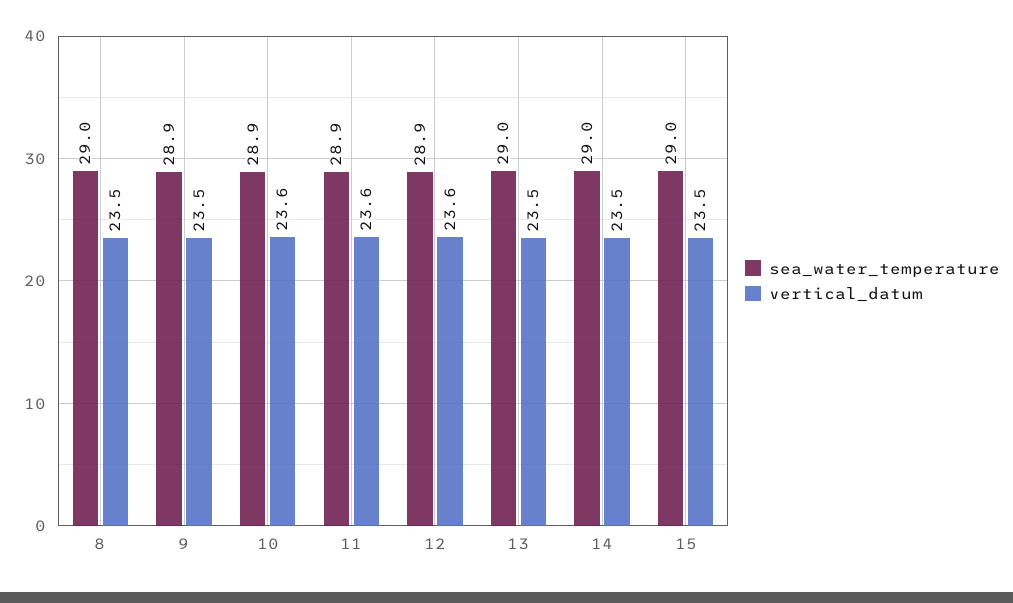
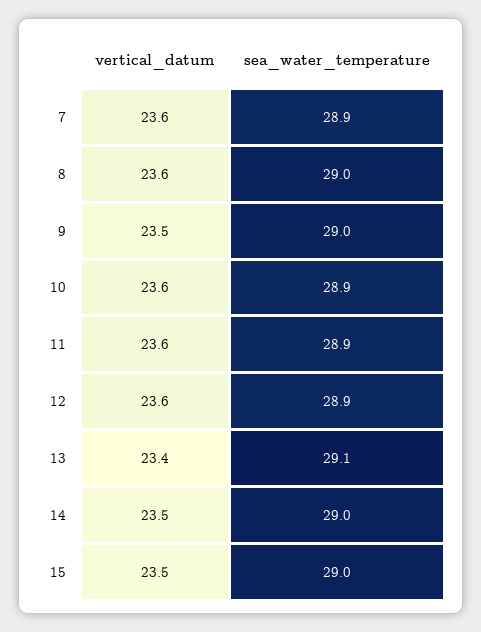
vertical_datum, 8: 23.5 -> 23.6
sea_water_temperature, 9: 28.9 -> 29
sea_water_temperature, 13: 29 -> 29.1
vertical_datum, 13: 23.5 -> 23.4
vertical_datum, 7: none -> 23.6
sea_water_temperature, 7: none -> 28.9

